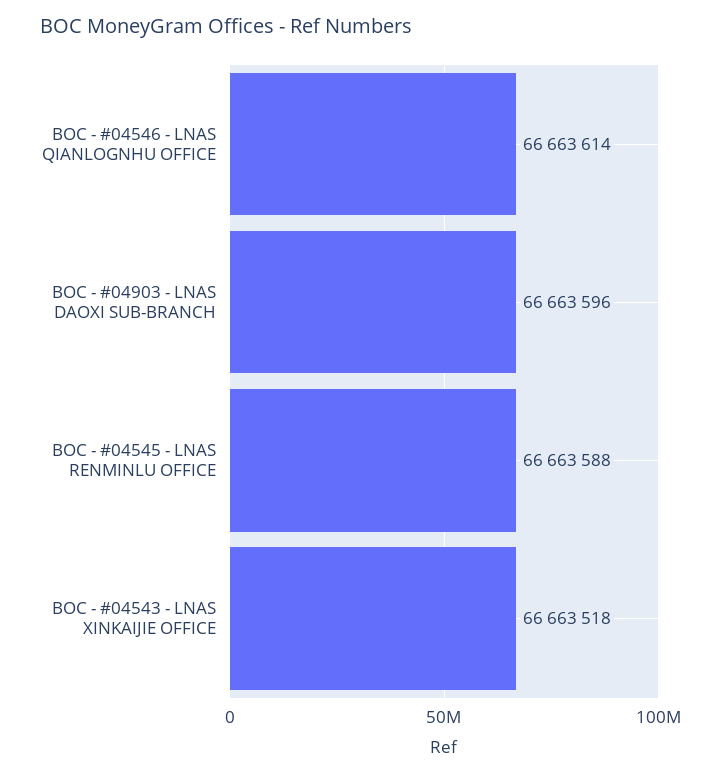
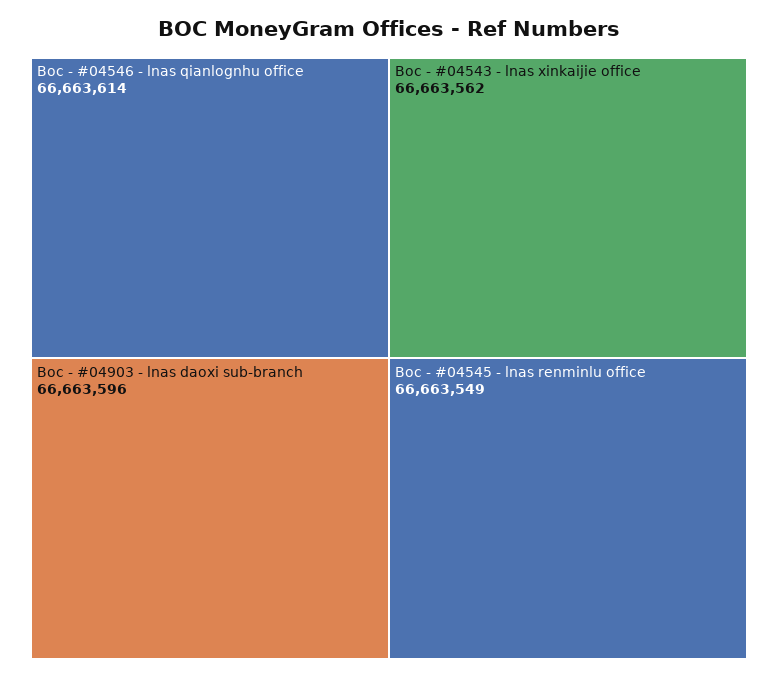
BOC - #04545 - LNAS RENMINLU OFFICE: 66663588 -> 66663549
BOC - #04543 - LNAS XINKAIJIE OFFICE: 66663518 -> 66663562

